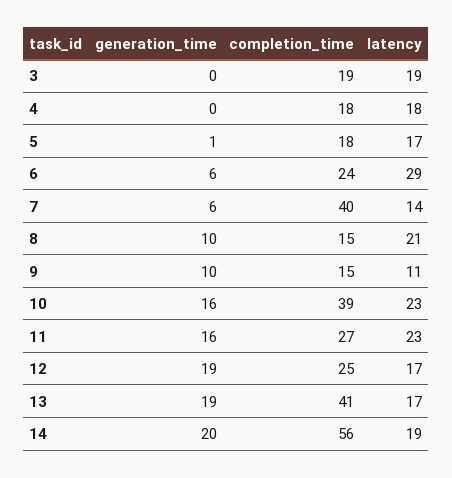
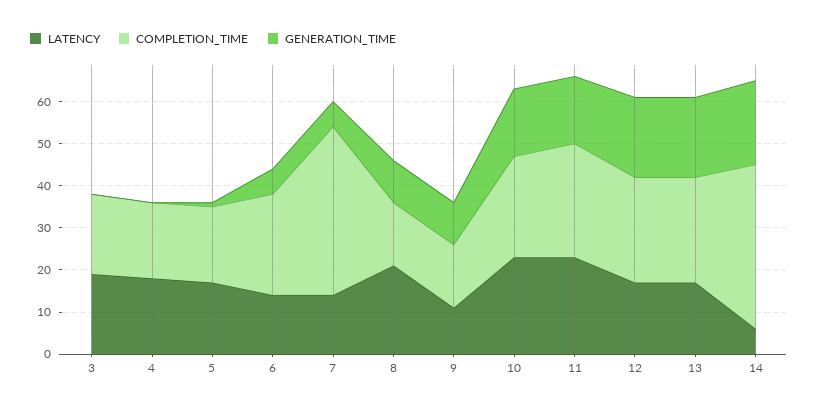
latency, 6: 29 -> 15
completion_time, 10: 39 -> 25
completion_time, 13: 41 -> 25
completion_time, 14: 56 -> 40
latency, 14: 19 -> 5

